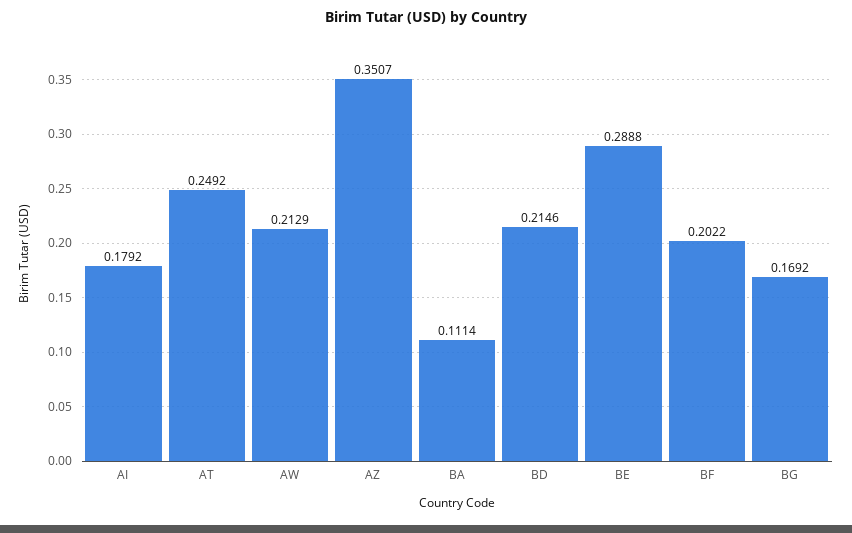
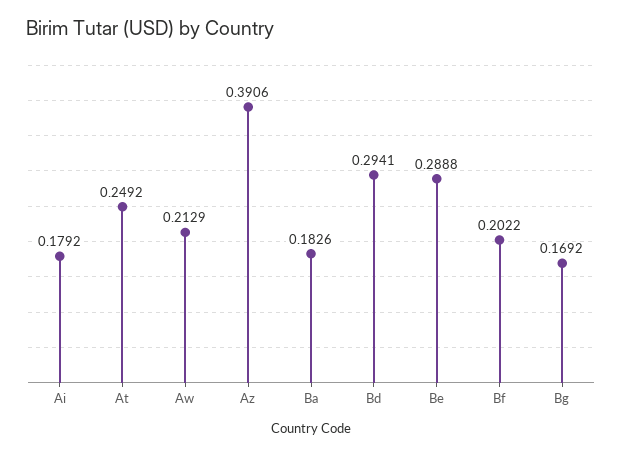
AZ: 0.3507 -> 0.3906
BA: 0.1114 -> 0.1826
BD: 0.2146 -> 0.2941

